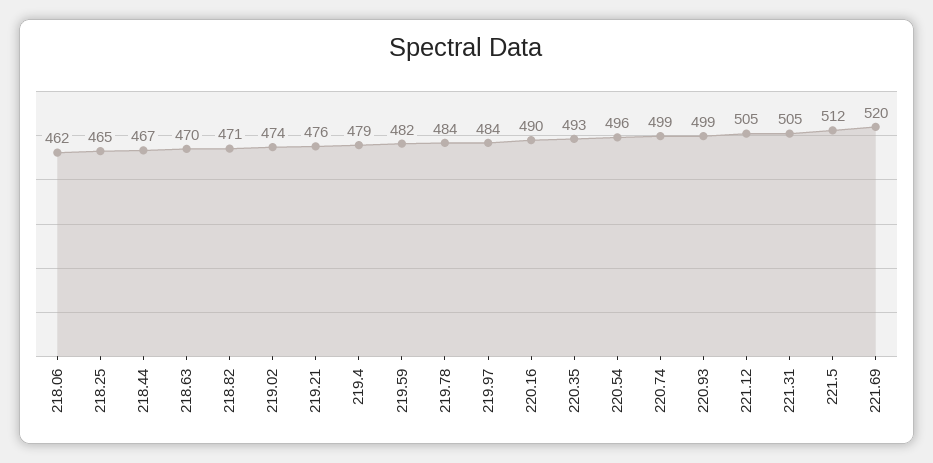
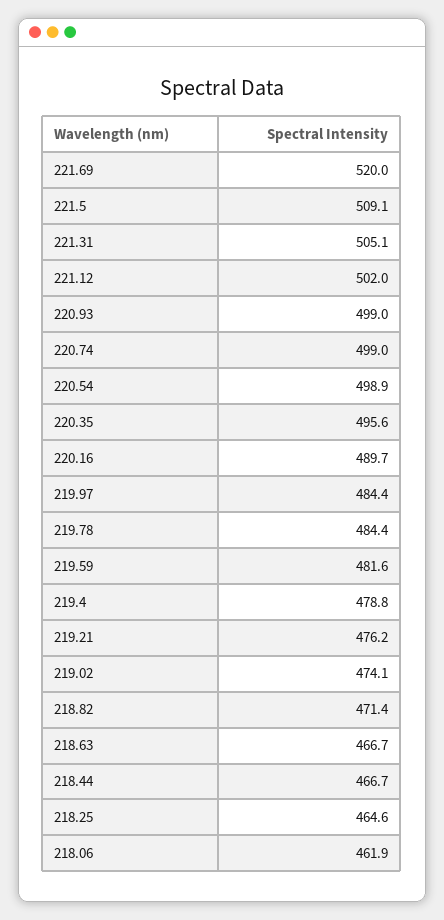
218.63: 470 -> 466.7
220.35: 493 -> 495.6
220.54: 496 -> 498.9
221.12: 505 -> 502
221.5: 512 -> 509.1

